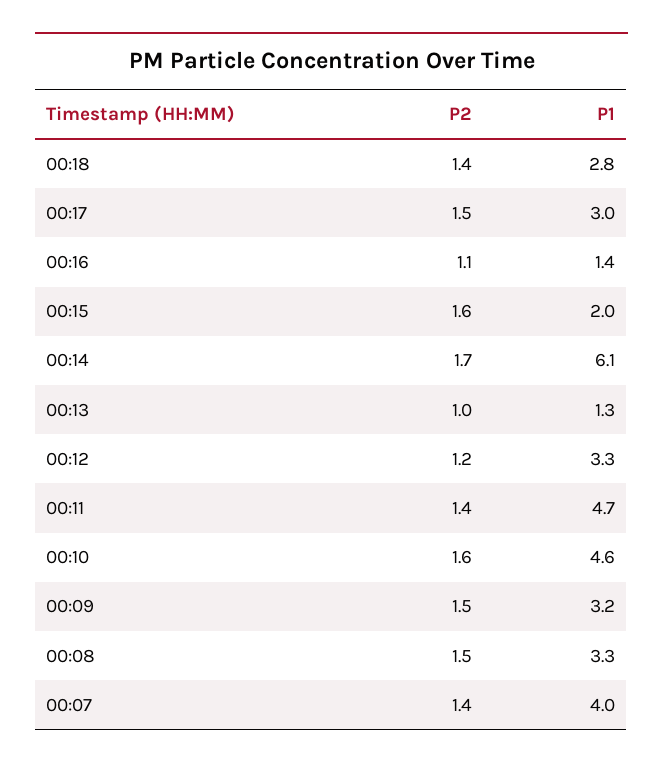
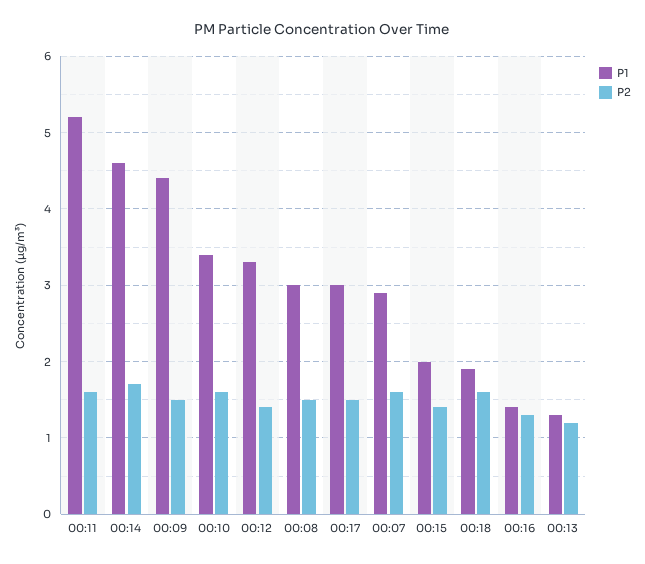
P2, 00:18: 1.4 -> 1.6
P1, 00:18: 2.8 -> 1.9
P2, 00:16: 1.1 -> 1.3
P2, 00:15: 1.6 -> 1.4
P1, 00:14: 6.1 -> 4.6
P2, 00:13: 1 -> 1.2
P2, 00:12: 1.2 -> 1.4
P2, 00:11: 1.4 -> 1.6
P1, 00:11: 4.7 -> 5.2
P1, 00:10: 4.6 -> 3.4
P1, 00:09: 3.2 -> 4.4
P1, 00:08: 3.3 -> 3
P2, 00:07: 1.4 -> 1.6
P1, 00:07: 4 -> 2.9

